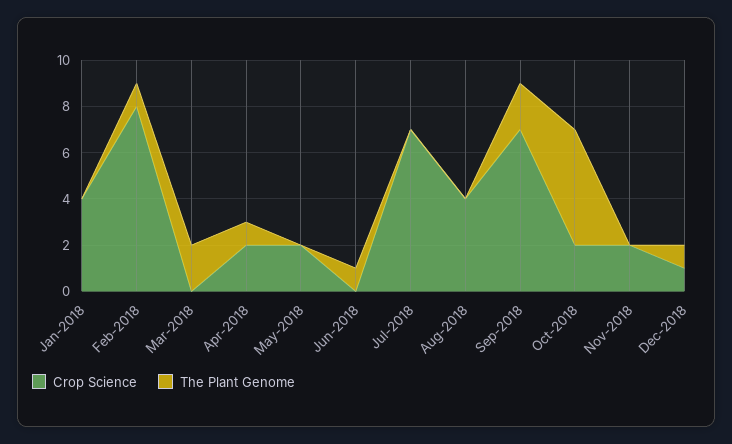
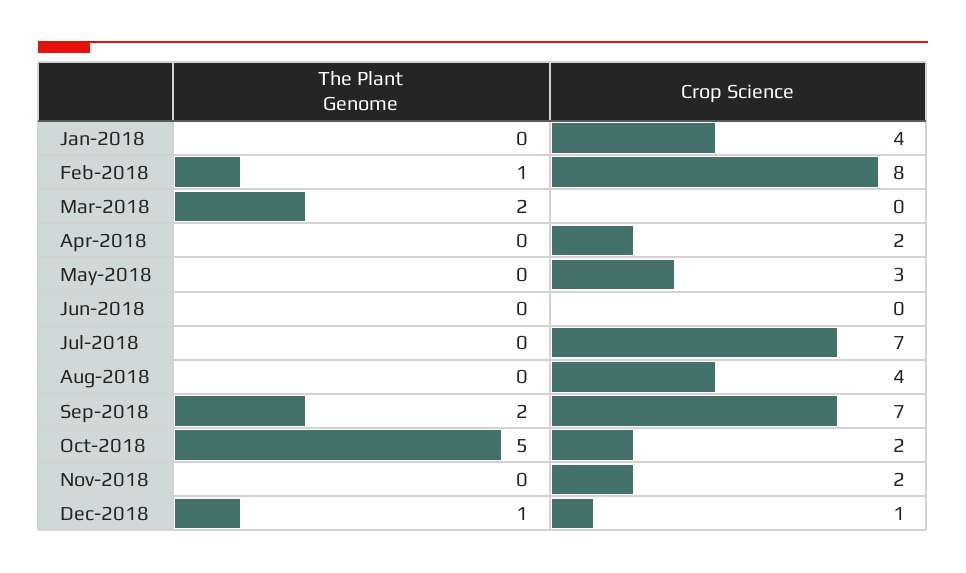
The Plant Genome, Apr-2018: 1 -> 0
Crop Science, May-2018: 2 -> 3
The Plant Genome, Jun-2018: 1 -> 0

